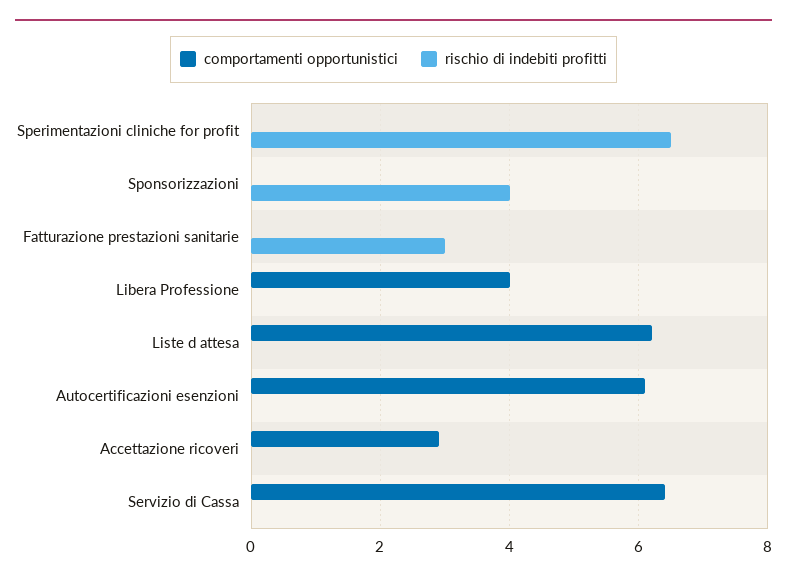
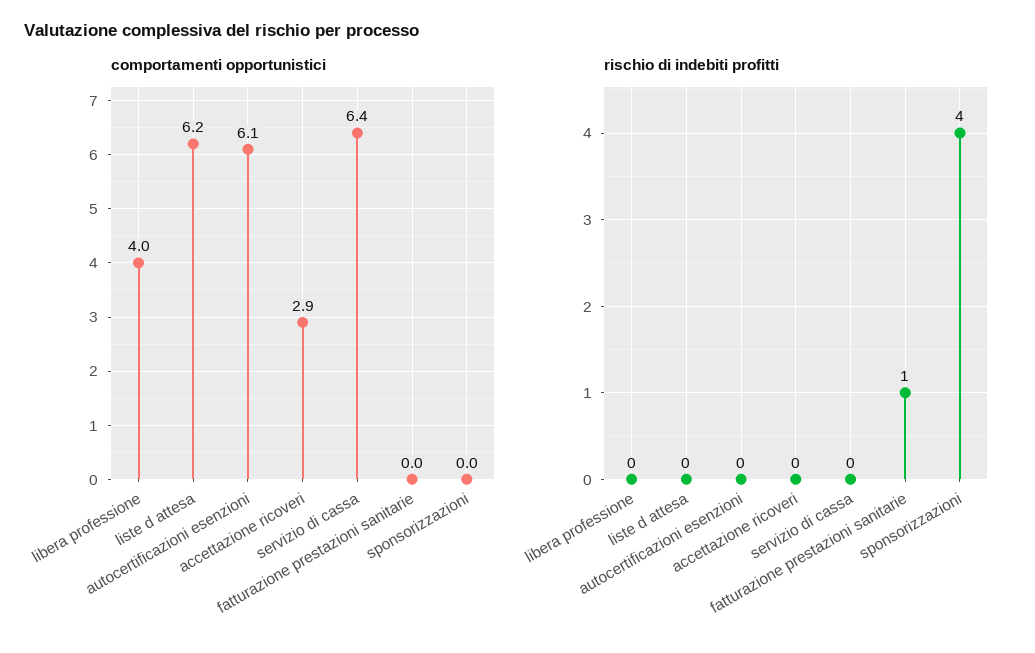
comportamenti opportunistici, Sperimentazioni cliniche for profit: 0 -> none
rischio di indebiti profitti, Sperimentazioni cliniche for profit: 6.5 -> none
rischio di indebiti profitti, Fatturazione prestazioni sanitarie: 3 -> 1

